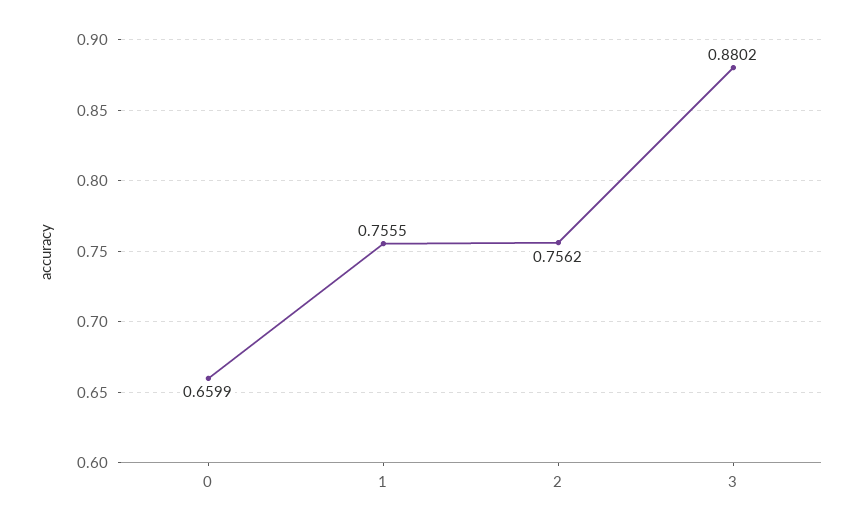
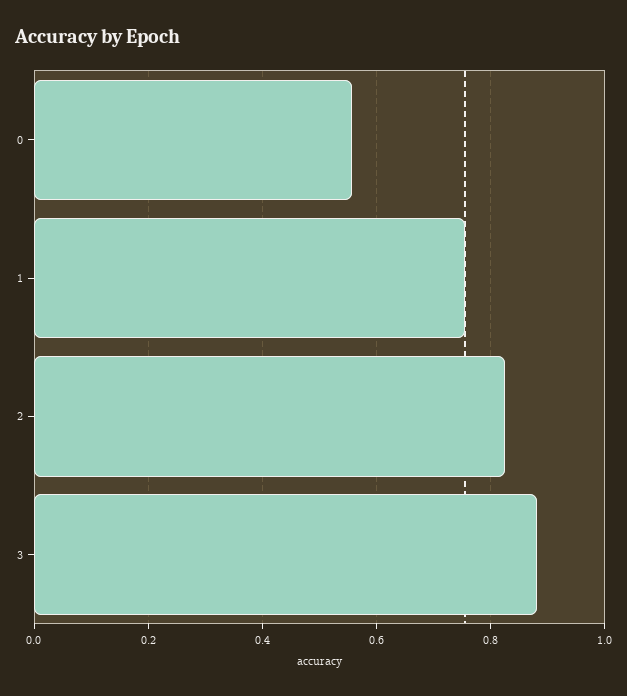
0: 0.6599 -> 0.56
2: 0.7562 -> 0.82

